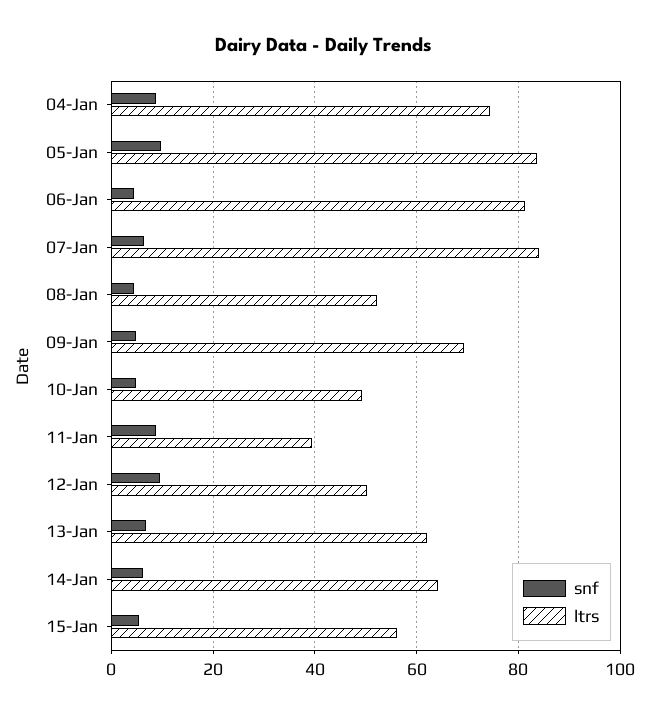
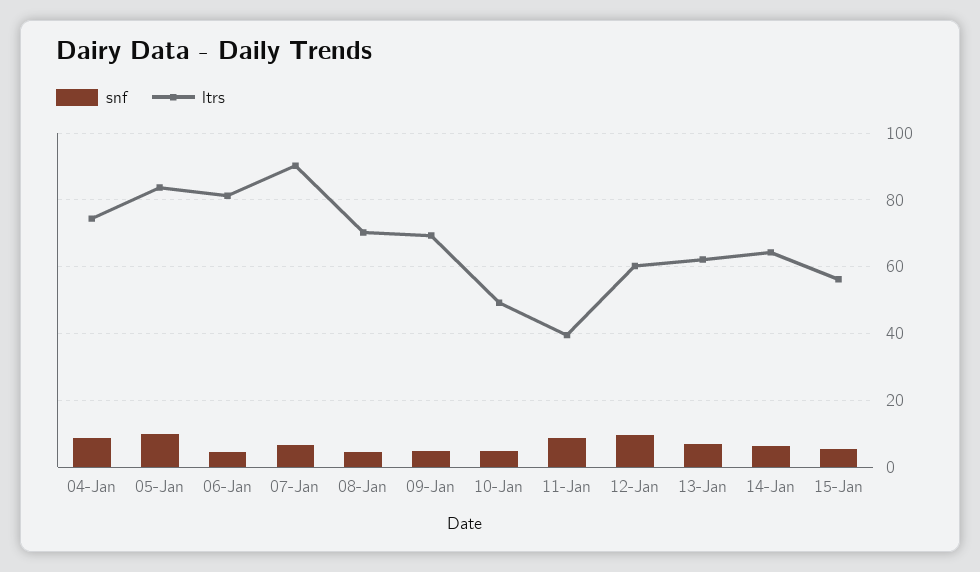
ltrs, 07-Jan: 84 -> 90
ltrs, 08-Jan: 52 -> 70
ltrs, 12-Jan: 50 -> 60

